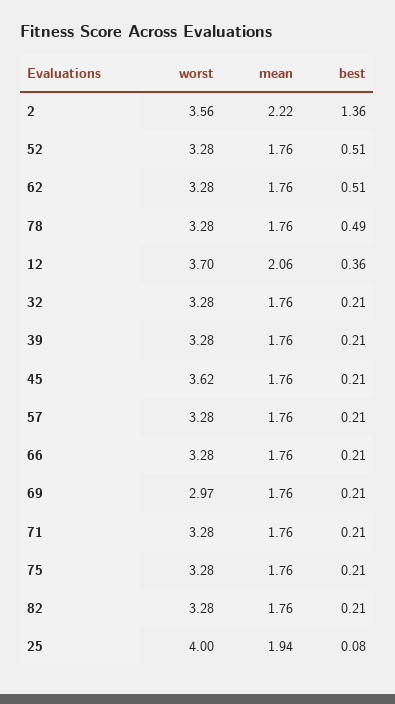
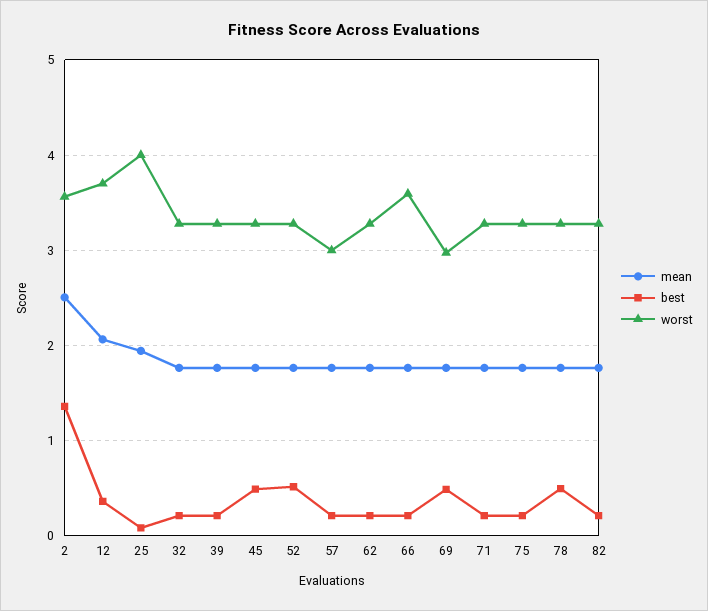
mean, 2: 2.22 -> 2.5
best, 62: 0.51 -> 0.2
worst, 45: 3.62 -> 3.3
best, 45: 0.21 -> 0.5
worst, 57: 3.28 -> 3
worst, 66: 3.28 -> 3.6
best, 69: 0.21 -> 0.5

